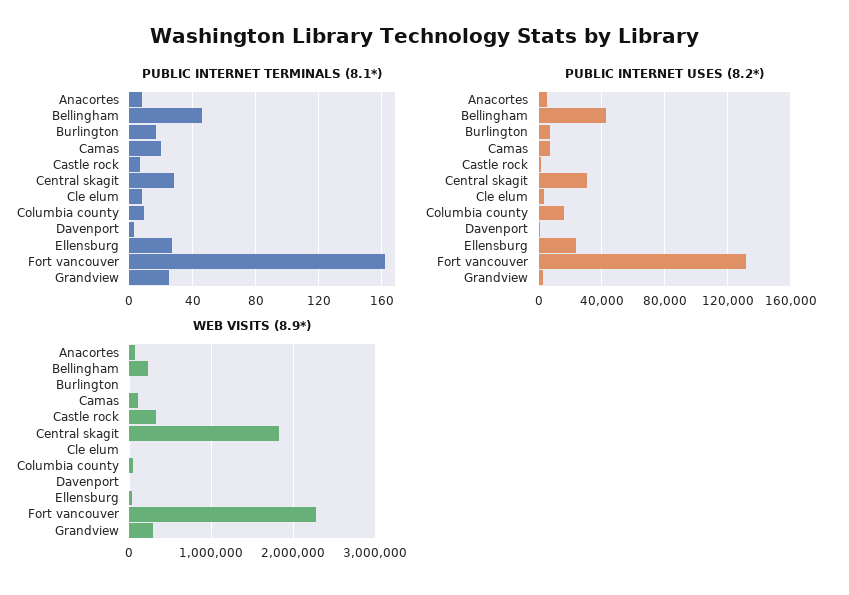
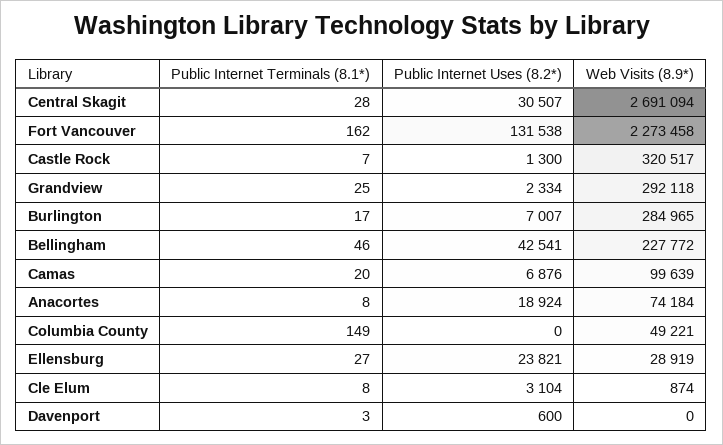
PUBLIC INTERNET TERMINALS (8.1*), Columbia county: 10 -> 149
PUBLIC INTERNET USES (8.2*), Anacortes: 5000 -> 18924
PUBLIC INTERNET USES (8.2*), Columbia county: 15000 -> 0
WEB VISITS (8.9*), Burlington: 0 -> 284965
WEB VISITS (8.9*), Central skagit: 1800000 -> 2691094

